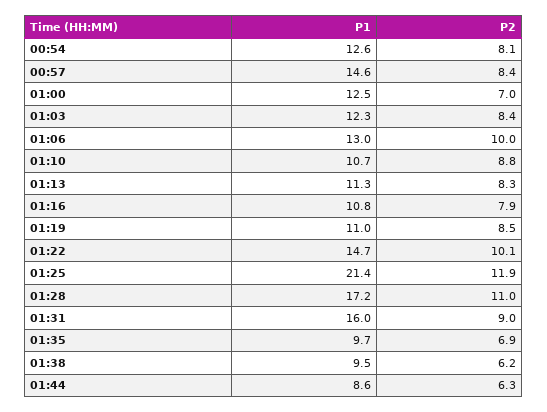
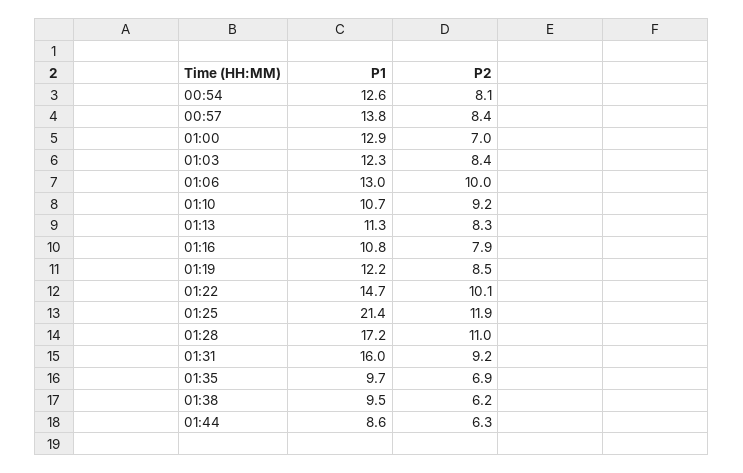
P1, 00:57: 14.6 -> 13.8
P1, 01:00: 12.5 -> 12.9
P2, 01:10: 8.8 -> 9.2
P1, 01:19: 11 -> 12.2
P2, 01:31: 9 -> 9.2

